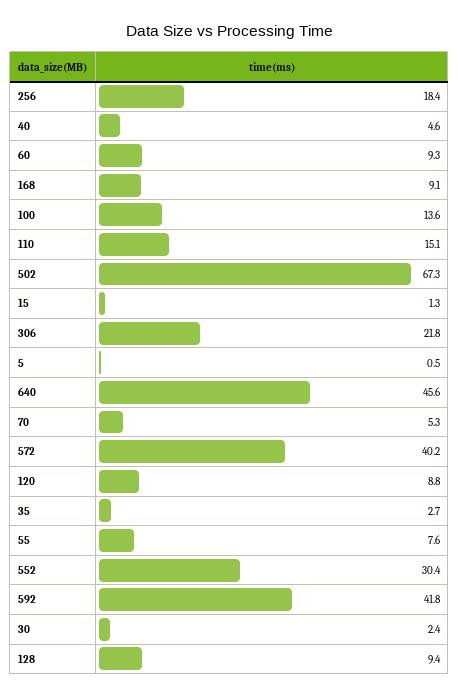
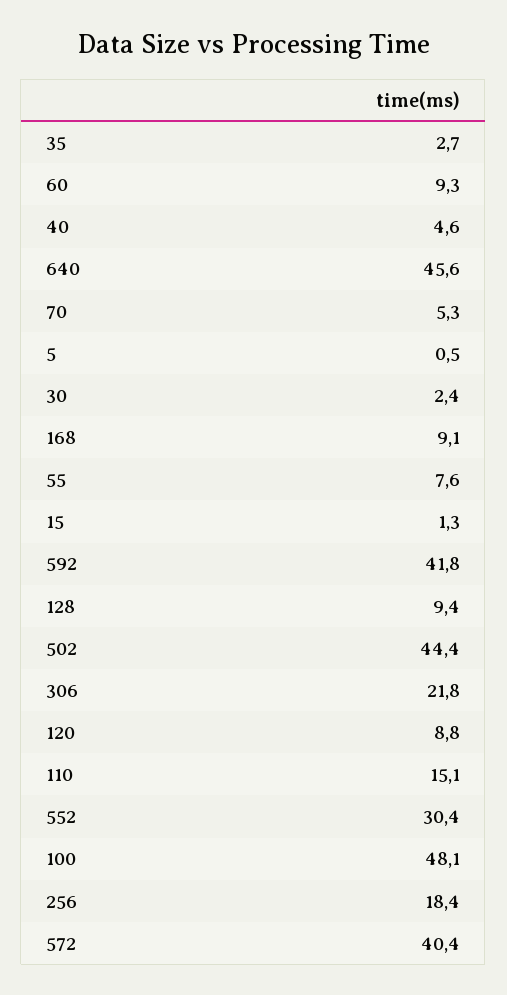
100: 13.6 -> 48.1
502: 67.3 -> 44.4
572: 40.2 -> 40.4

